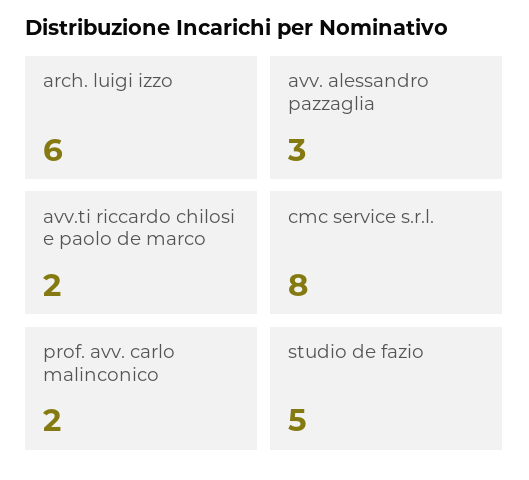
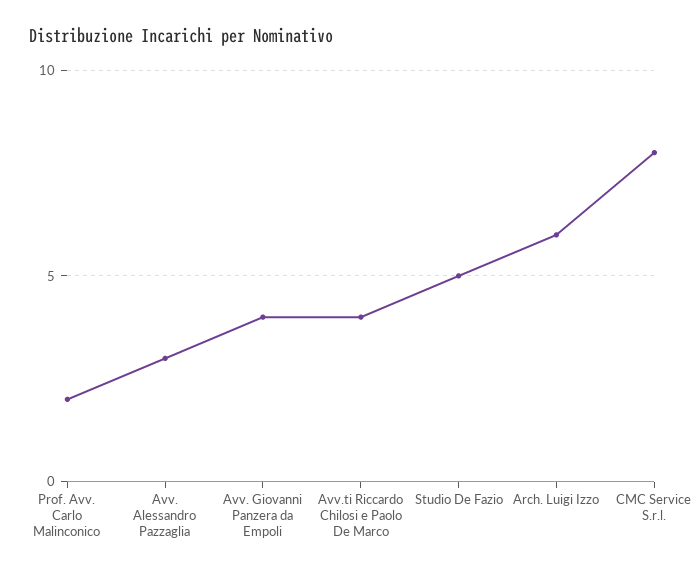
avv.ti riccardo chilosi e paolo de marco: 2 -> 4
Avv. Giovanni Panzera da Empoli: none -> 4

